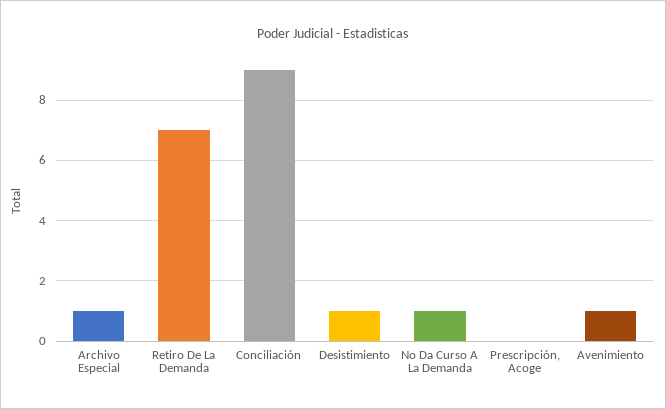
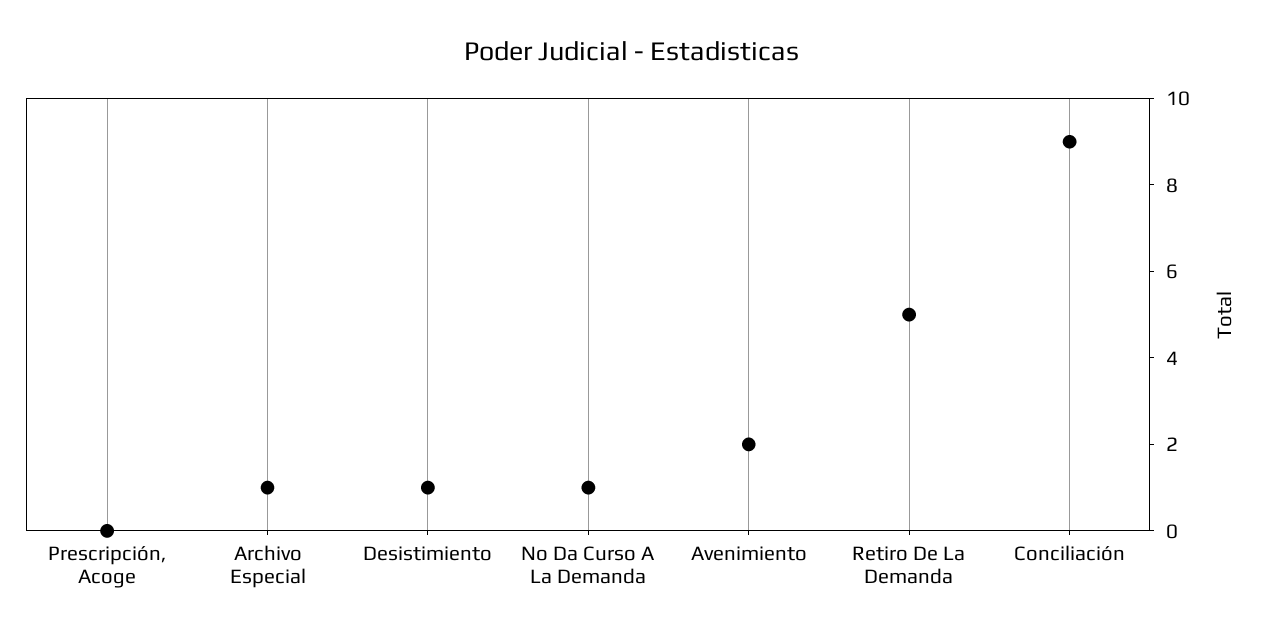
Retiro De La Demanda: 7 -> 5
Avenimiento: 1 -> 2

